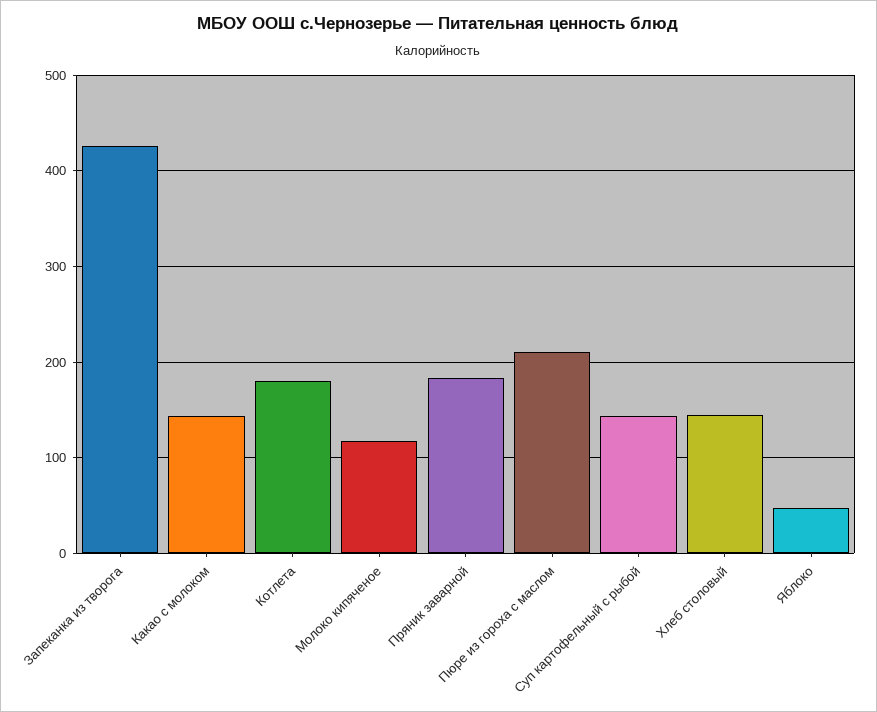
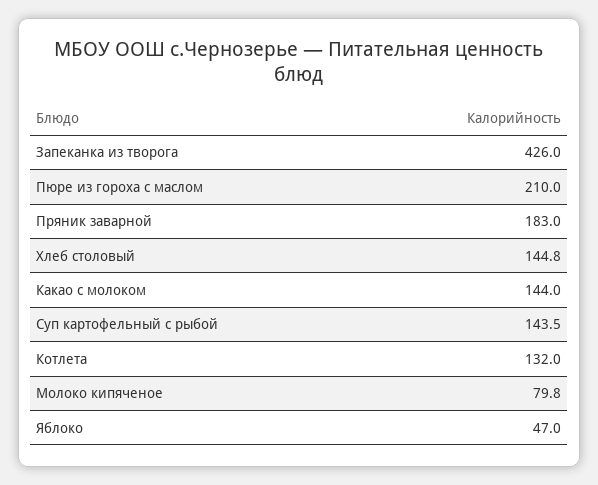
Котлета: 180 -> 132
Молоко кипяченое: 120 -> 79.8

